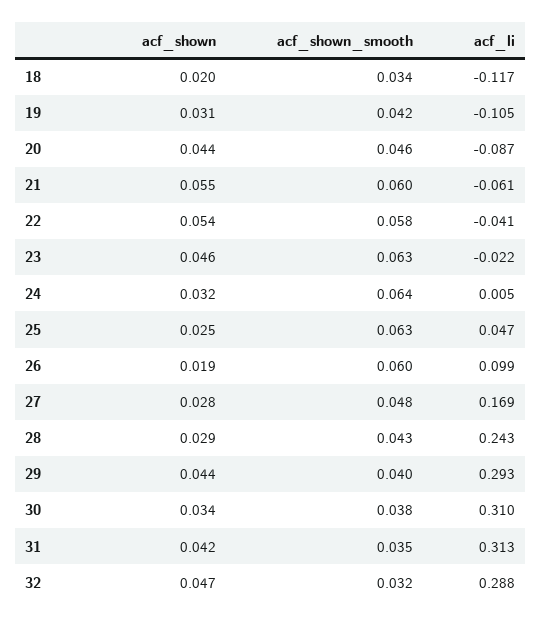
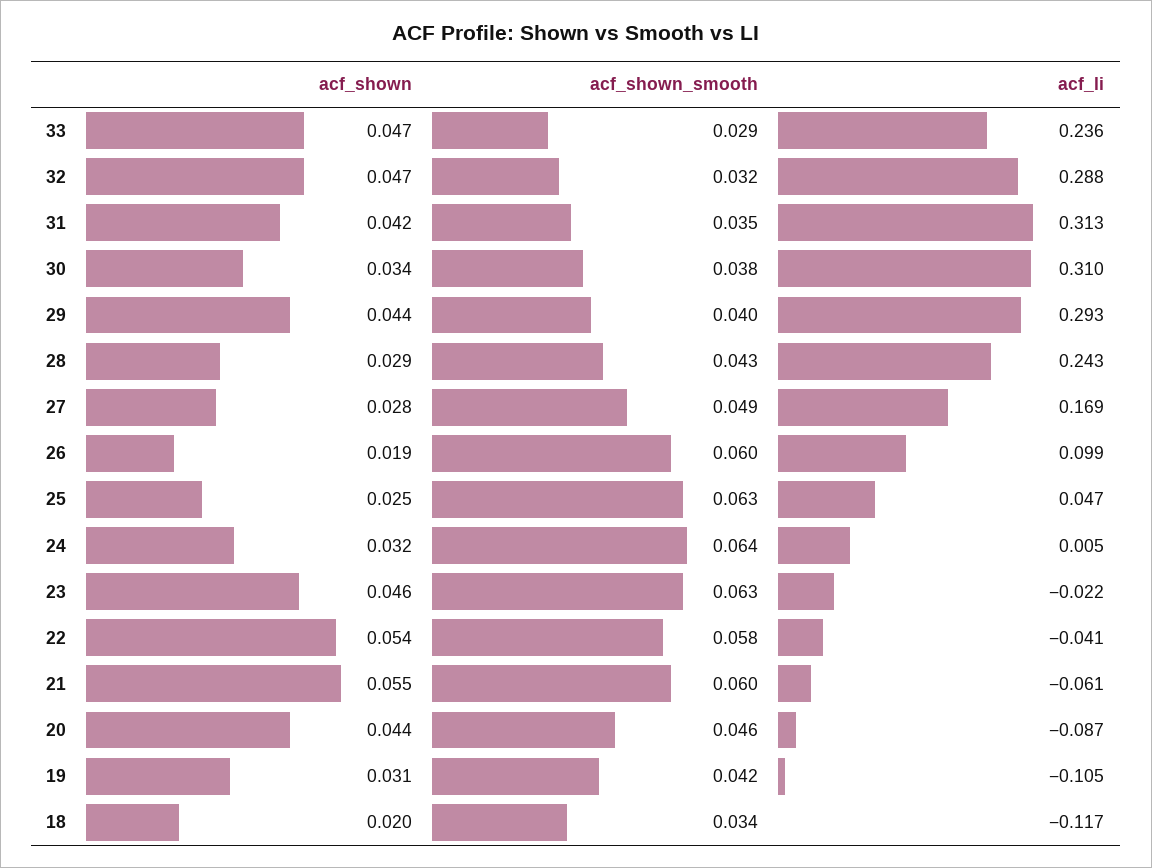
acf_shown_smooth, 27: 0.048 -> 0.049
acf_shown, 33: none -> 0.047
acf_shown_smooth, 33: none -> 0.029
acf_li, 33: none -> 0.236

